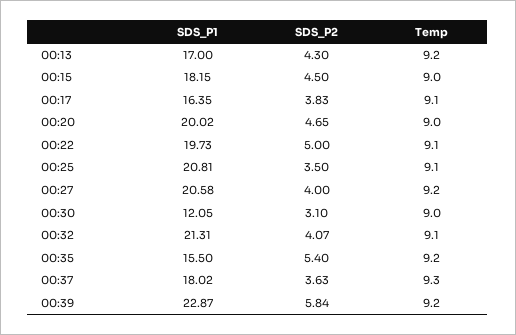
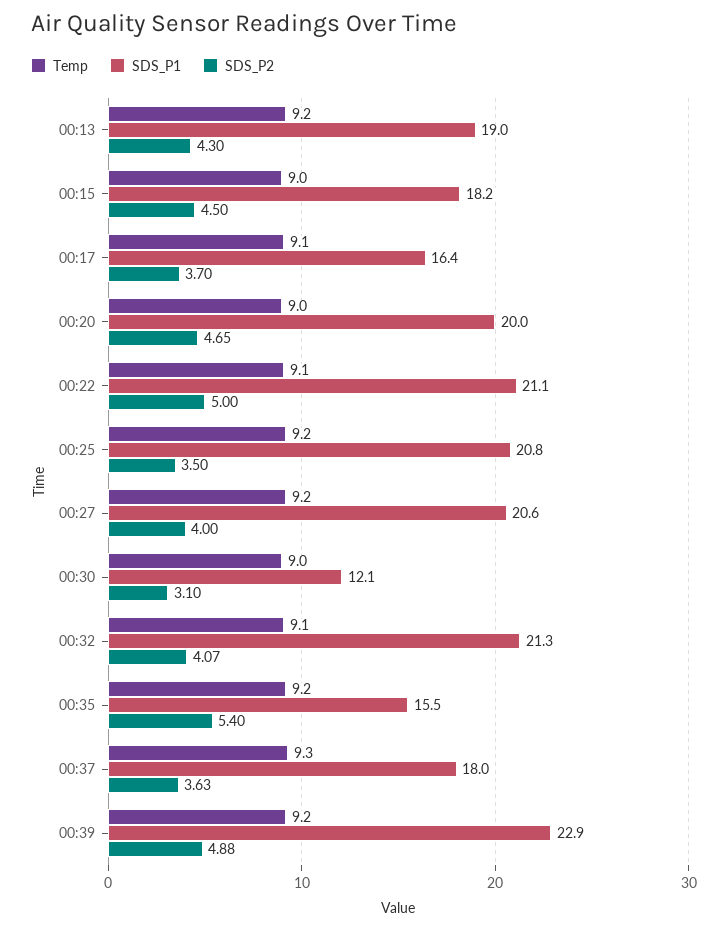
SDS_P1, 00:13: 17 -> 19
SDS_P2, 00:17: 3.83 -> 3.7
SDS_P1, 00:22: 19.73 -> 21.1
Temp, 00:25: 9.1 -> 9.2
SDS_P2, 00:39: 5.84 -> 4.88

